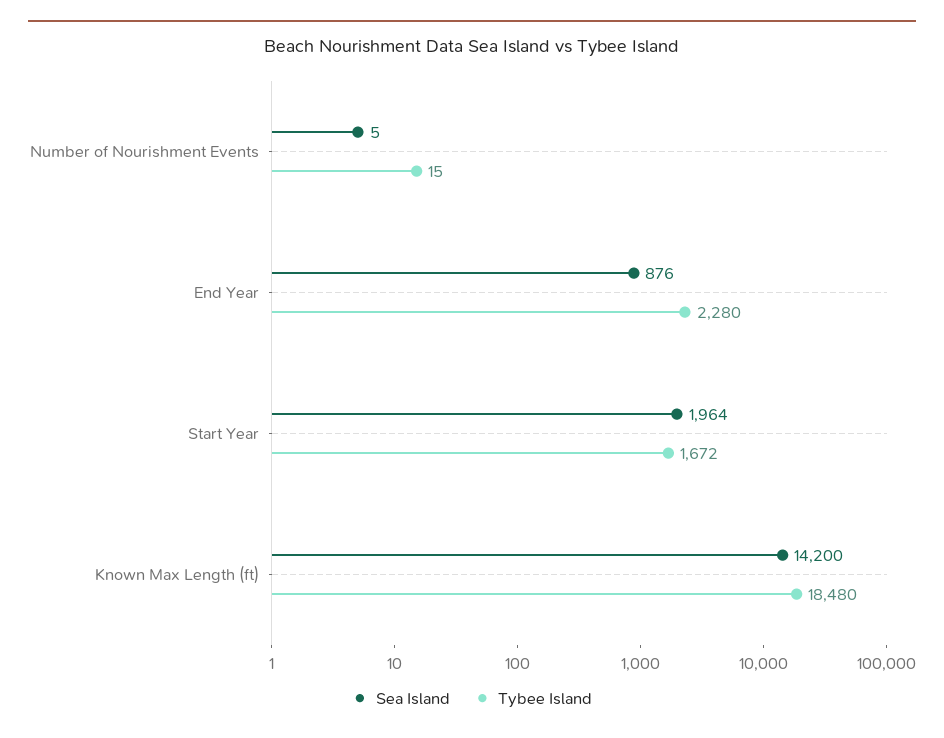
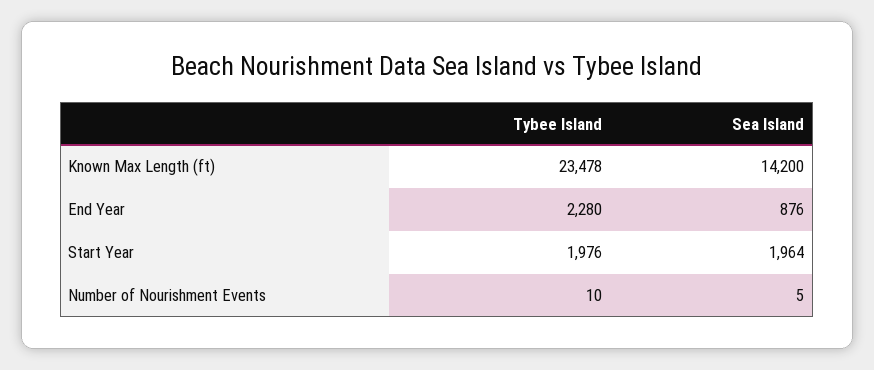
Tybee Island, Number of Nourishment Events: 15 -> 10
Tybee Island, Start Year: 1672 -> 1976
Tybee Island, Known Max Length (ft): 18480 -> 23478

